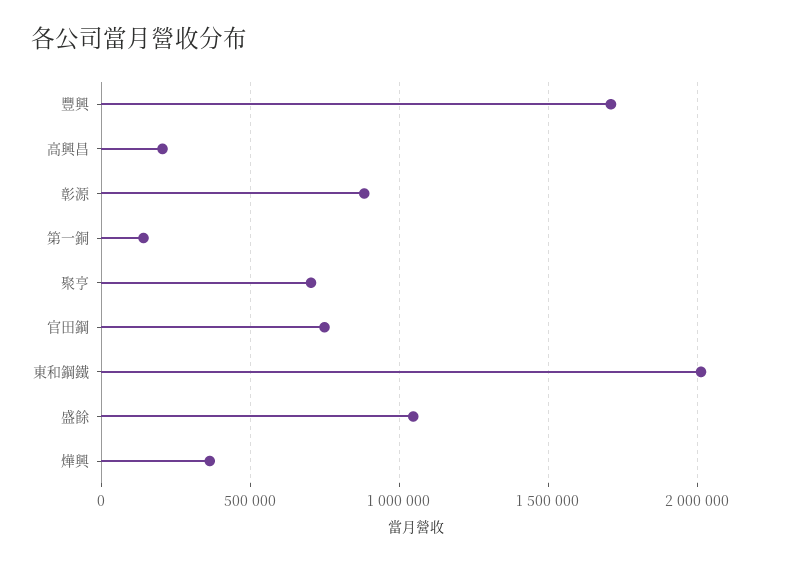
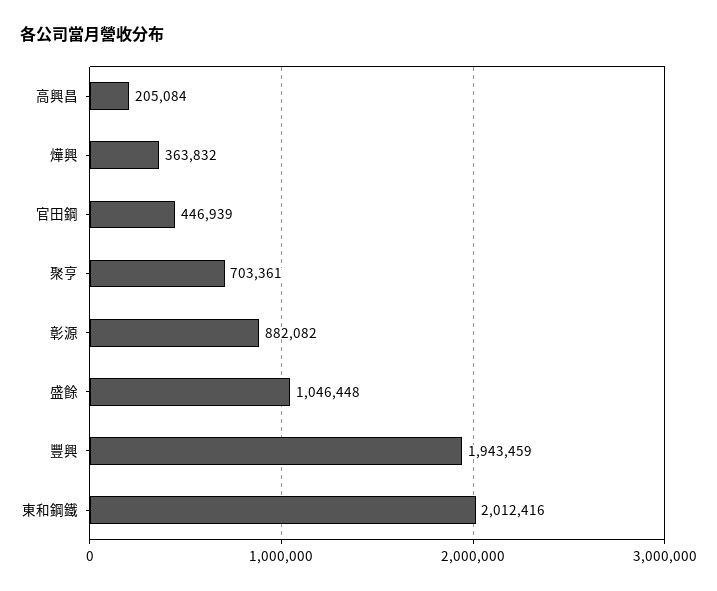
豐興: 1700000 -> 1943459
第一銅: 150000 -> none
官田鋼: 750000 -> 446939

